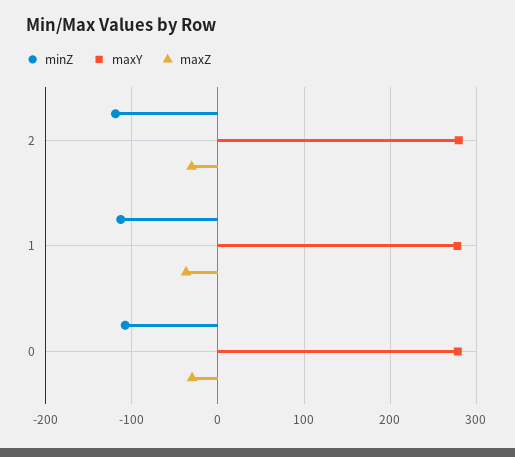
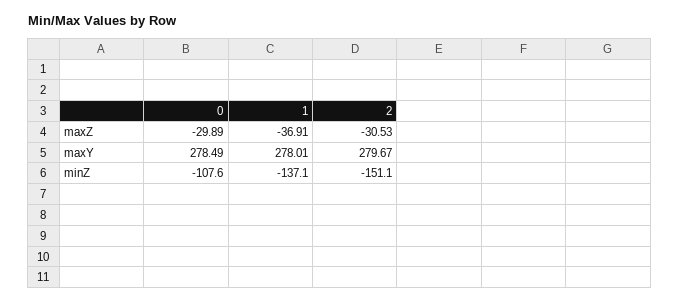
minZ, 2: -120 -> -151.1
minZ, 1: -110 -> -137.1

